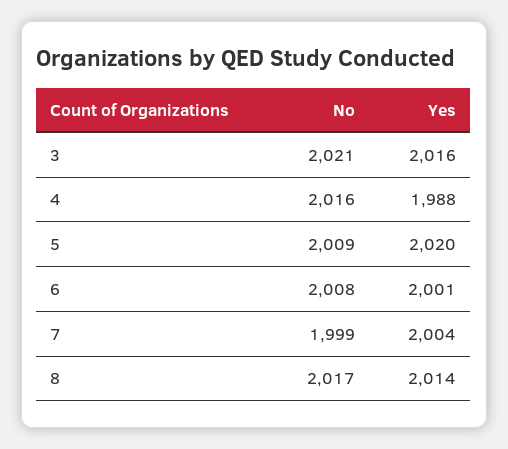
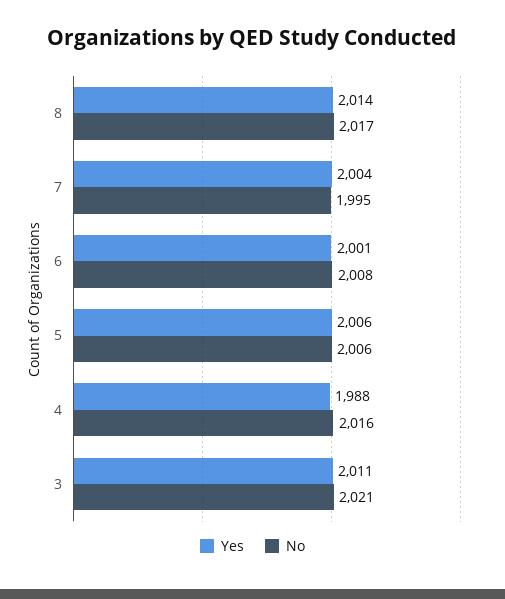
Yes, 3: 2016 -> 2011
No, 5: 2009 -> 2006
Yes, 5: 2020 -> 2006
No, 7: 1999 -> 1995

